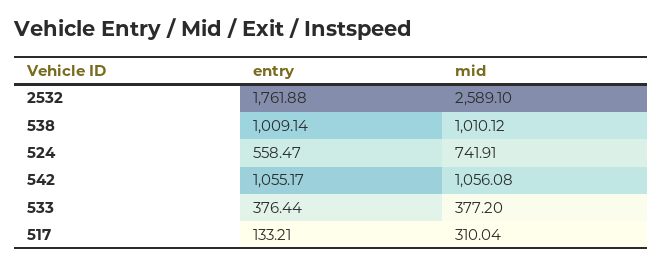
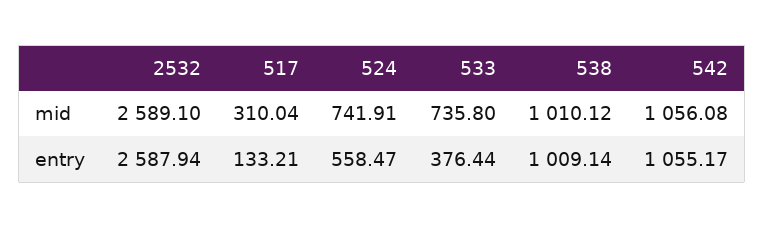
entry, 2532: 1761.88 -> 2587.94
mid, 533: 377.2 -> 735.8

